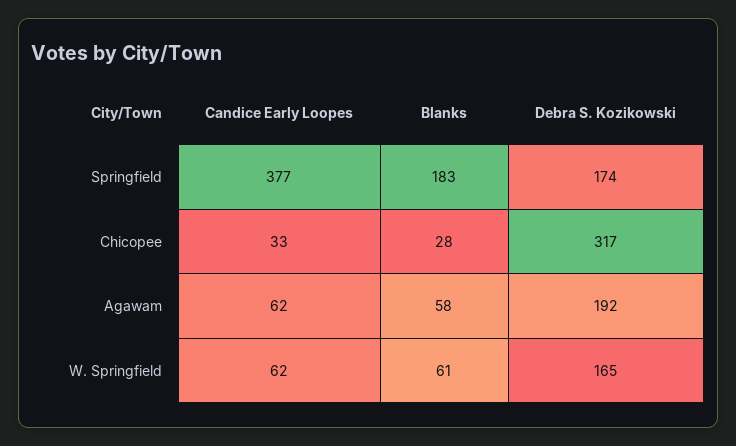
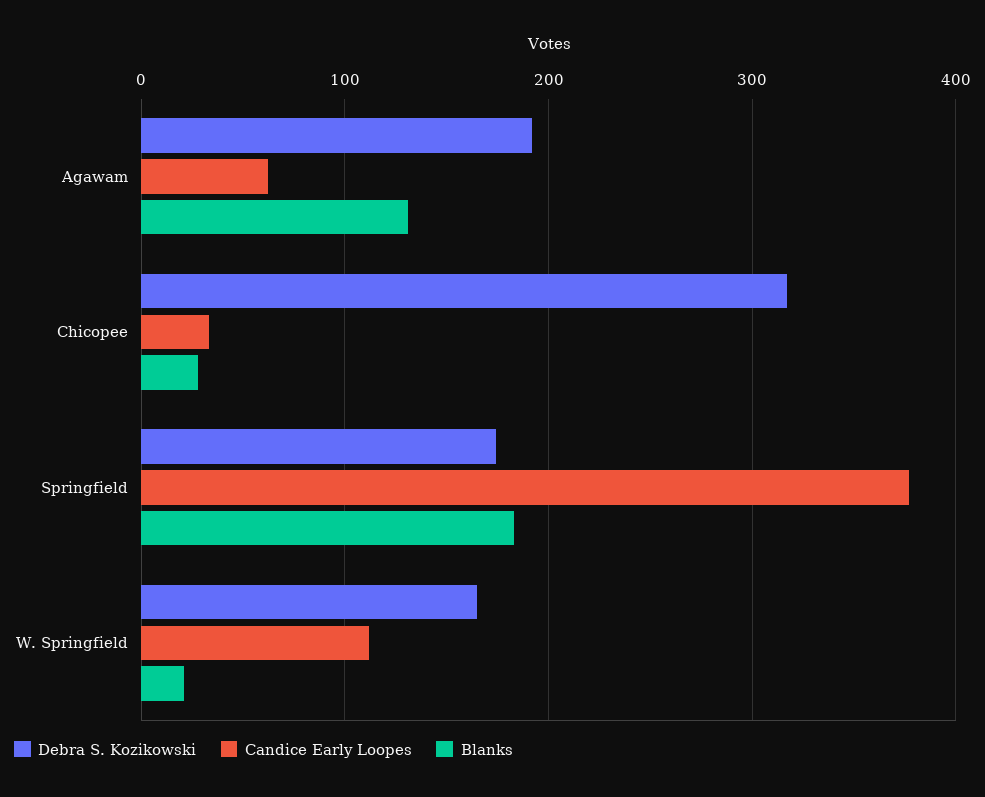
Blanks, Agawam: 58 -> 130
Candice Early Loopes, W. Springfield: 62 -> 110
Blanks, W. Springfield: 61 -> 20

